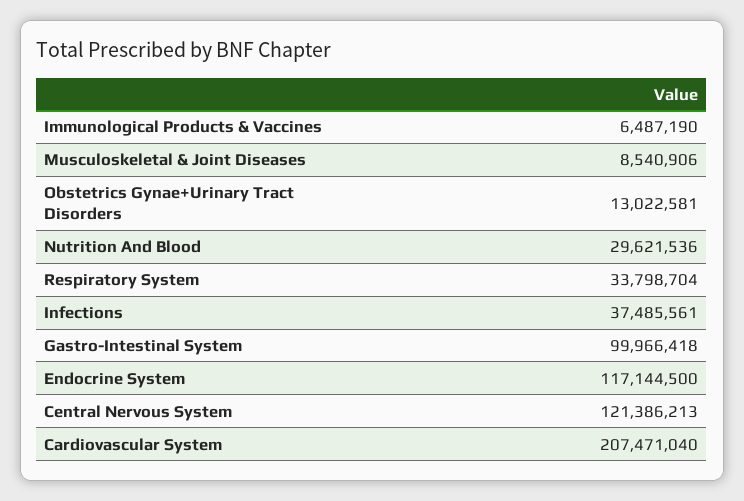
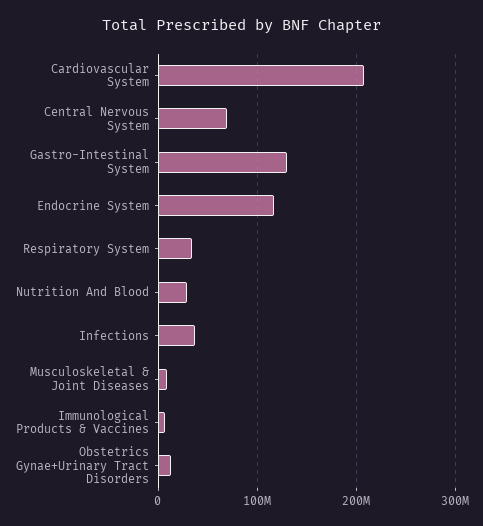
Gastro-Intestinal System: 99966418 -> 130000000
Central Nervous System: 121386213 -> 70000000

